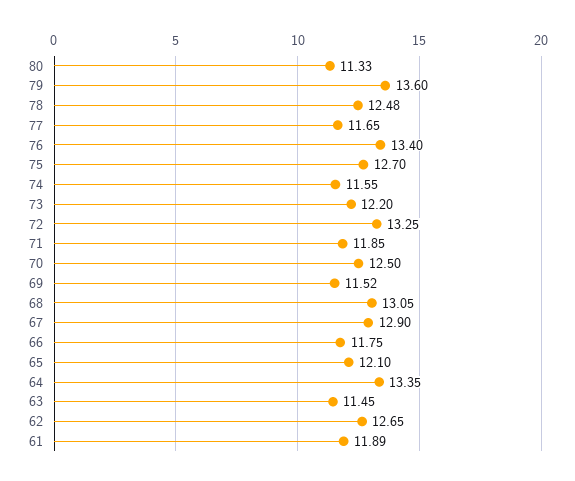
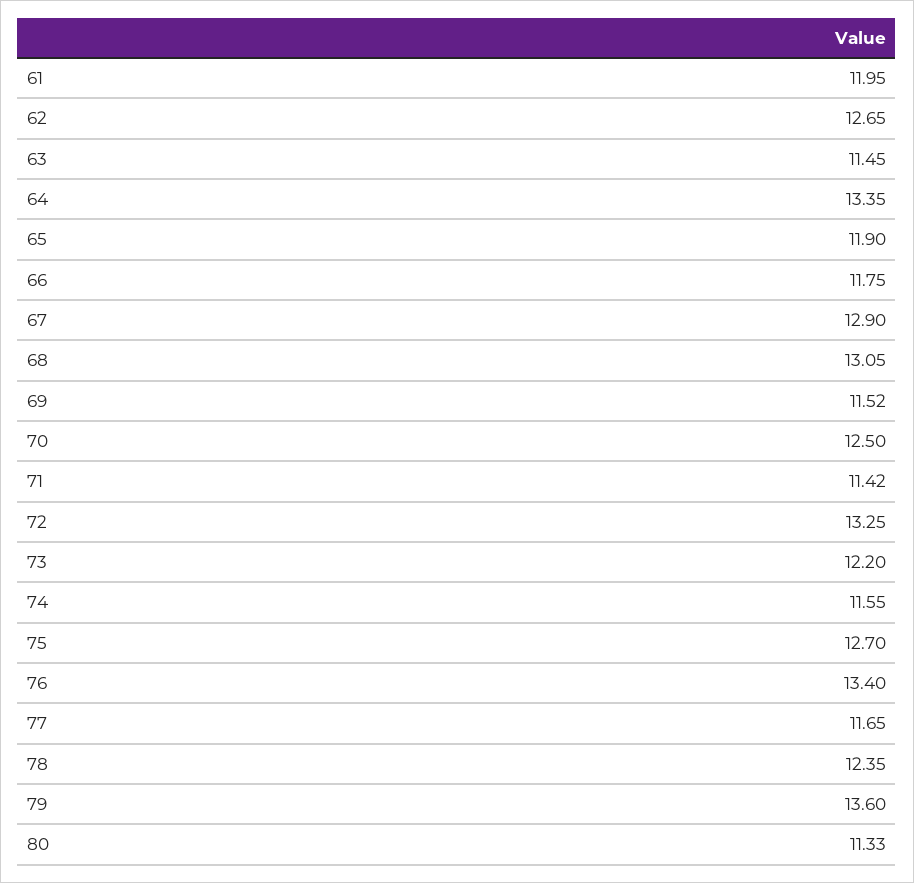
78: 12.48 -> 12.35
71: 11.85 -> 11.42
65: 12.1 -> 11.9
61: 11.89 -> 11.95

